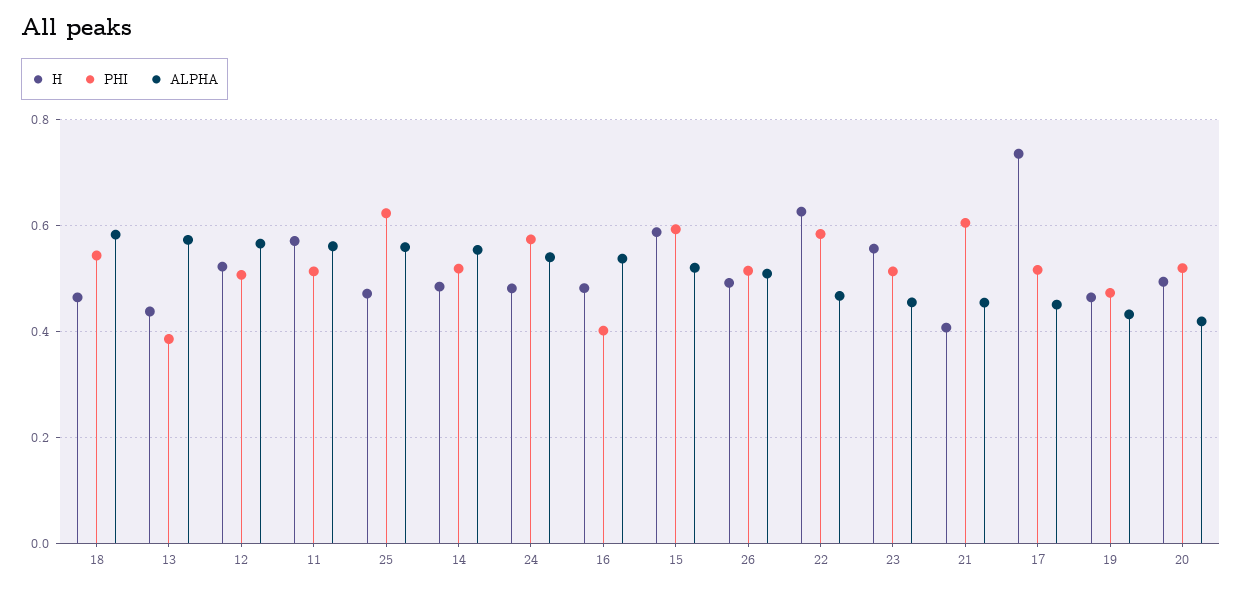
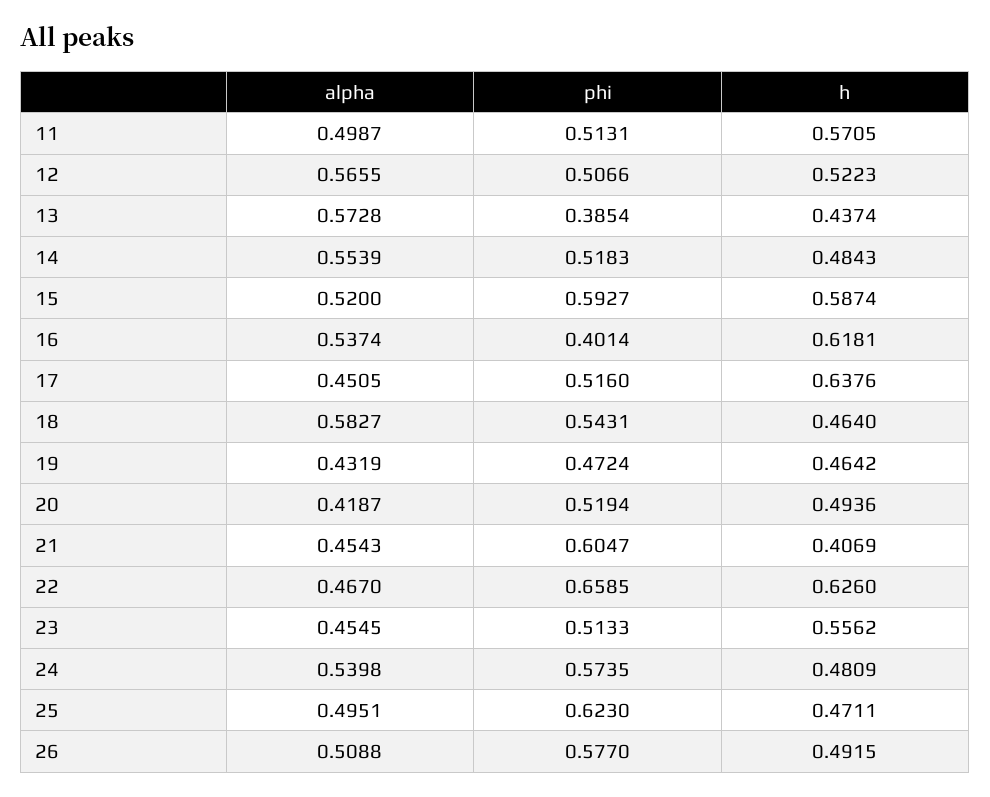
ALPHA, 11: 0.56 -> 0.4987
ALPHA, 25: 0.56 -> 0.4951
H, 16: 0.48 -> 0.6181
PHI, 26: 0.52 -> 0.577
PHI, 22: 0.58 -> 0.6585
H, 17: 0.74 -> 0.6376

